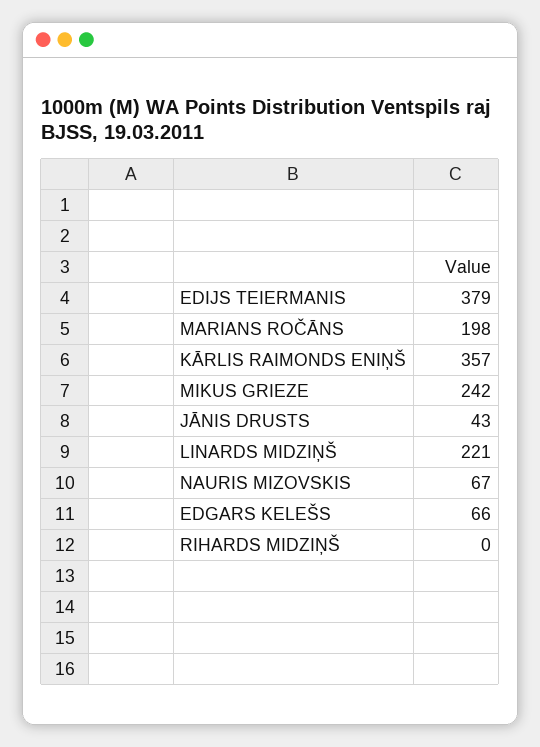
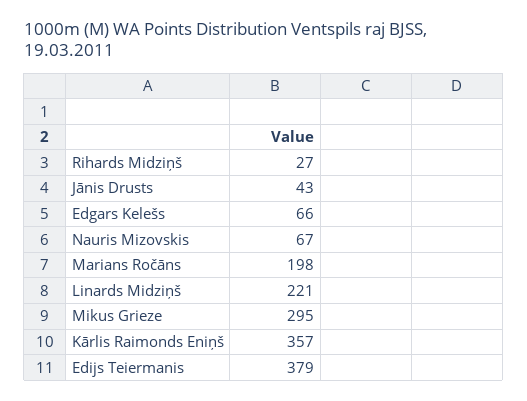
MIKUS GRIEZE: 242 -> 295
RIHARDS MIDZIŅŠ: 0 -> 27

